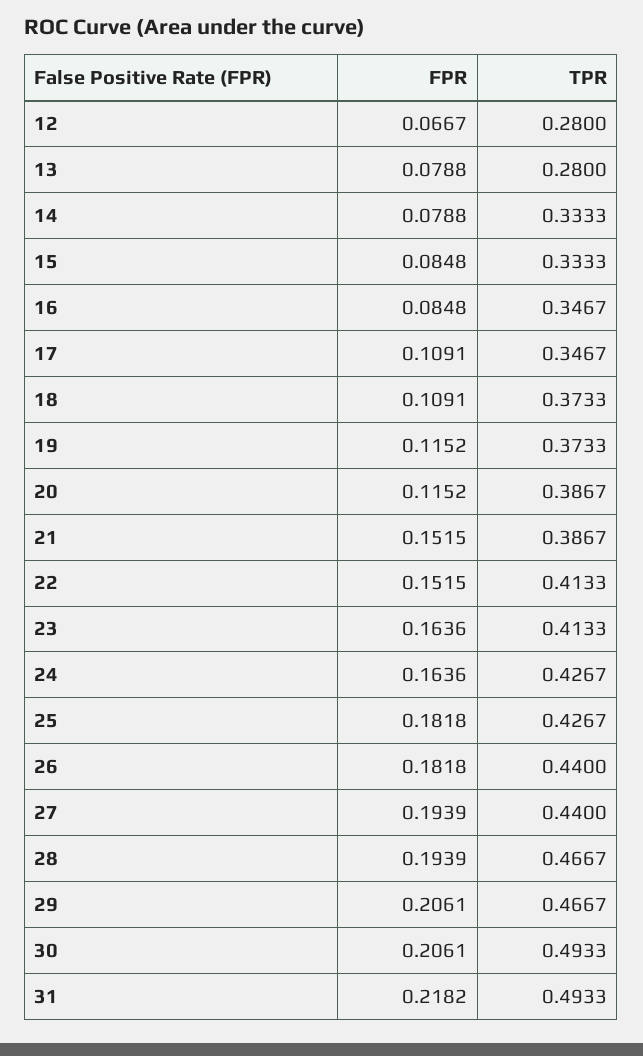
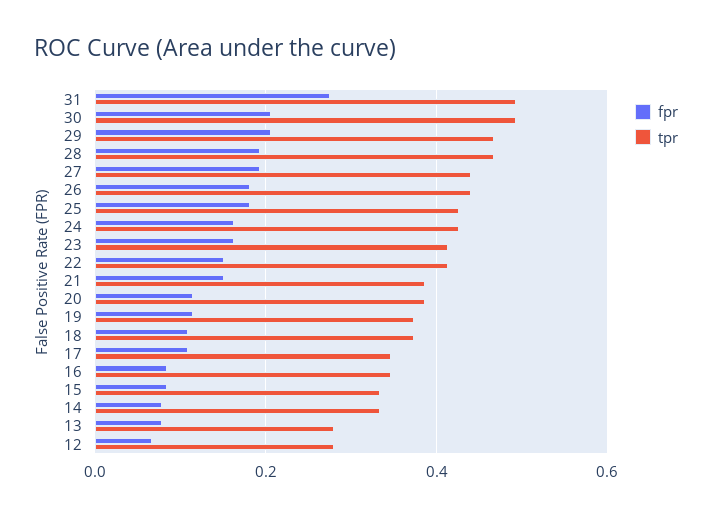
FPR, 31: 0.2182 -> 0.28

